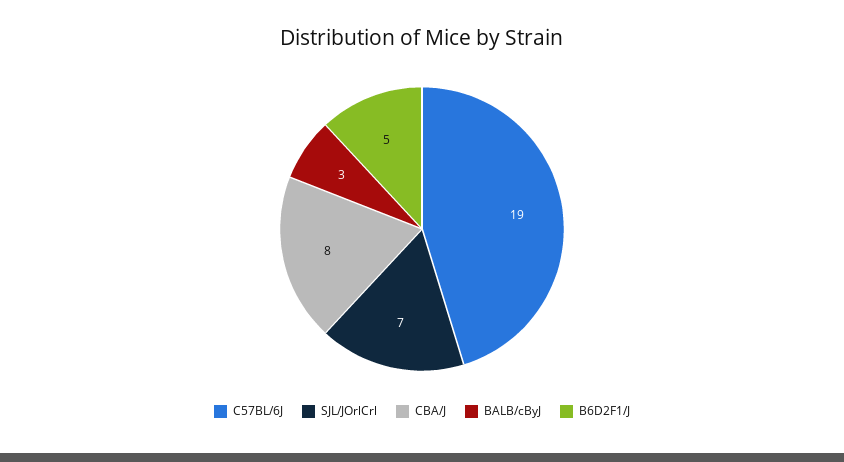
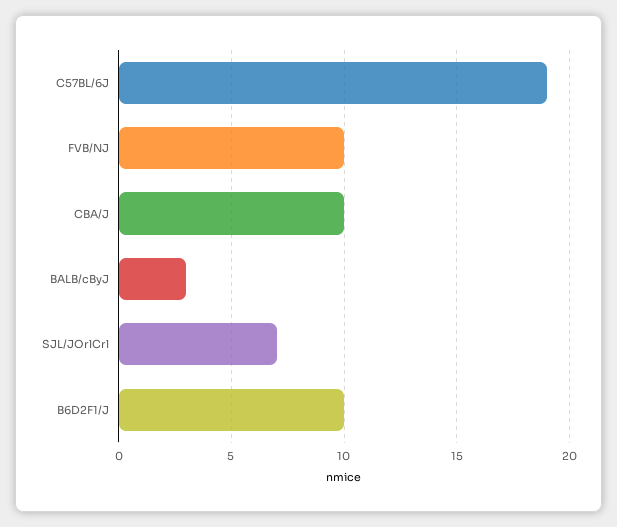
CBA/J: 8 -> 10
B6D2F1/J: 5 -> 10
FVB/NJ: none -> 10

